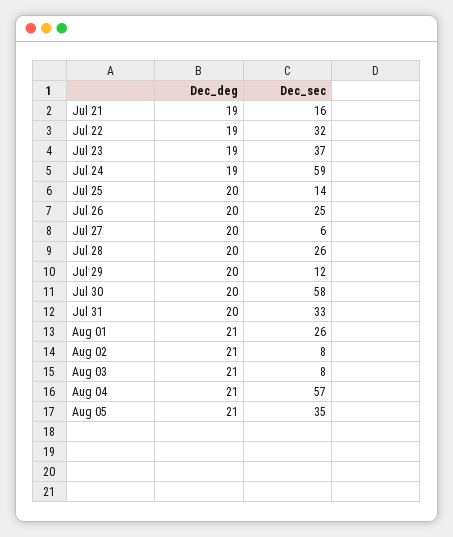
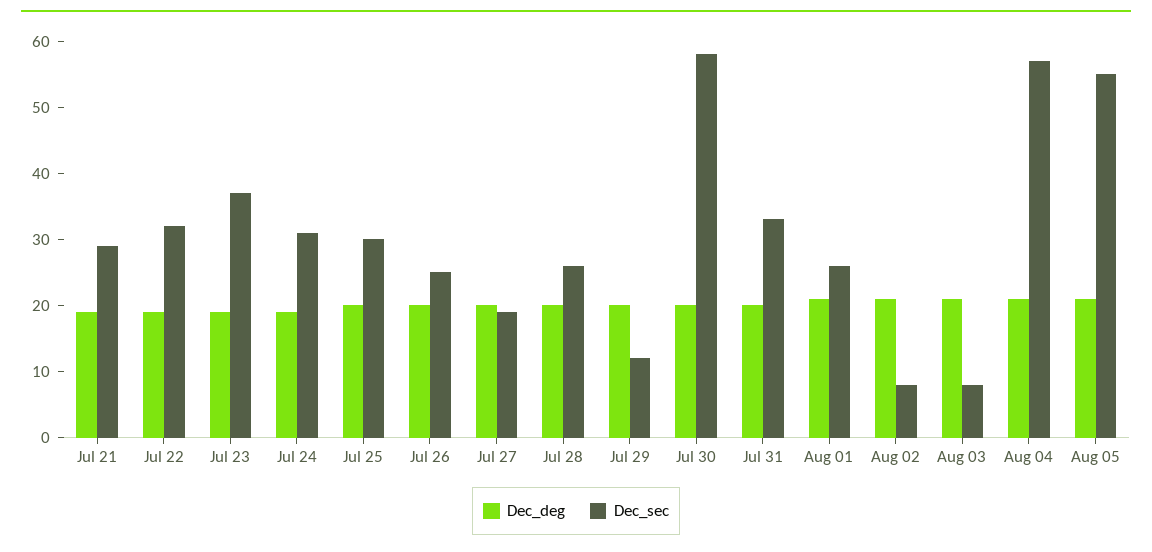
Dec_sec, Jul 21: 16 -> 30
Dec_sec, Jul 24: 59 -> 30
Dec_sec, Jul 25: 14 -> 30
Dec_sec, Jul 27: 6 -> 20
Dec_sec, Aug 05: 35 -> 55

